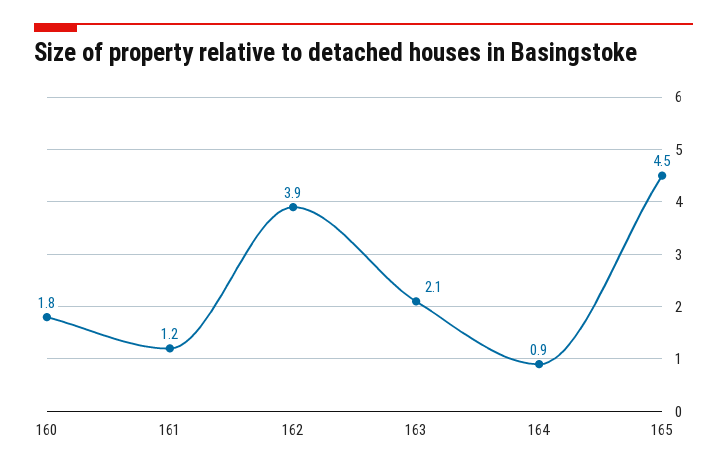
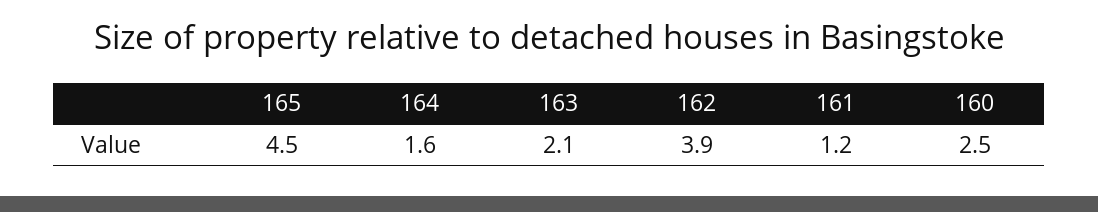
160: 1.8 -> 2.5
164: 0.9 -> 1.6

